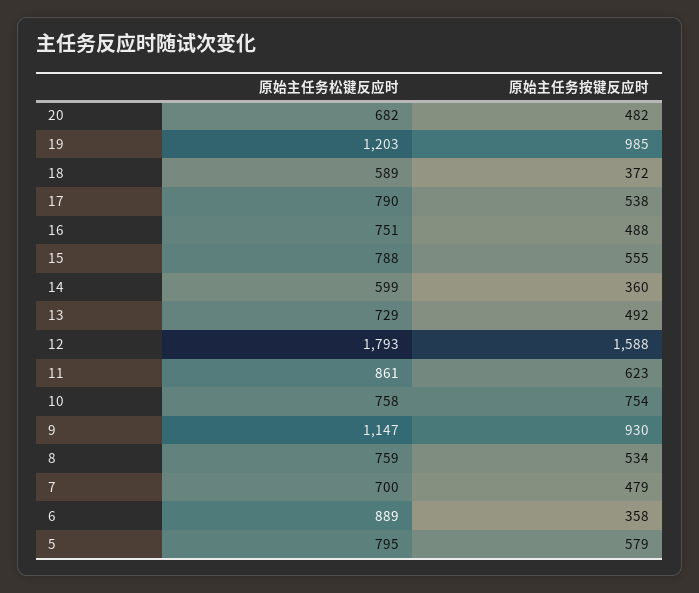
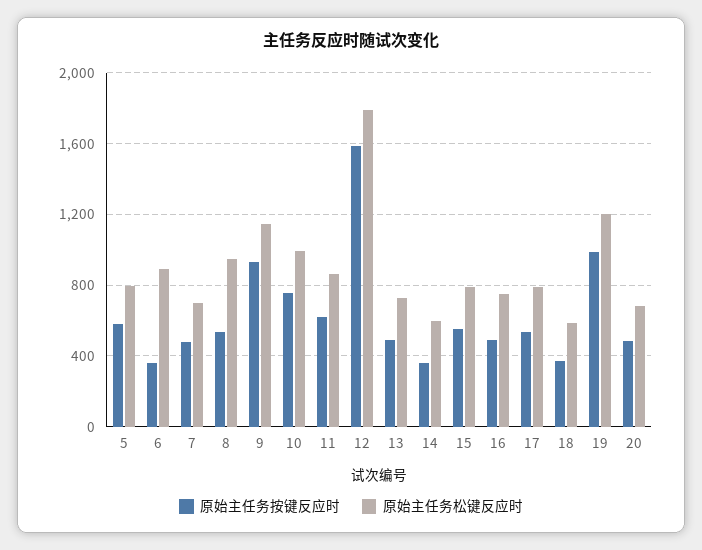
原始主任务松键反应时, 10: 758 -> 1000
原始主任务松键反应时, 8: 759 -> 950

